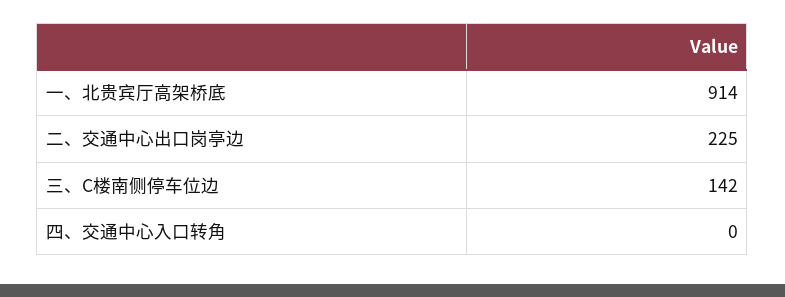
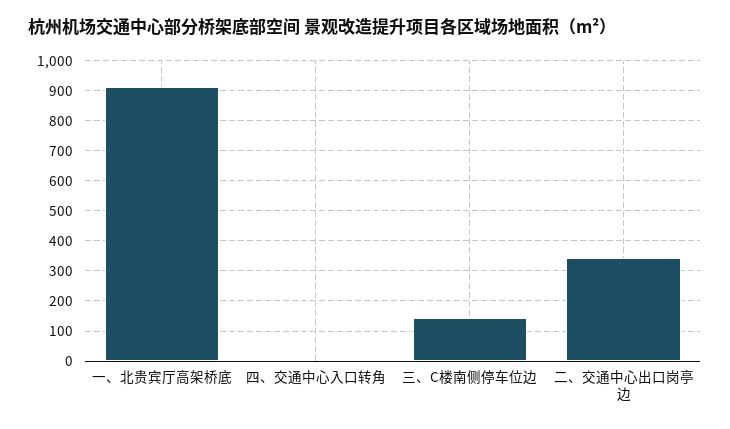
二、交通中心出口岗亭边: 225 -> 340

